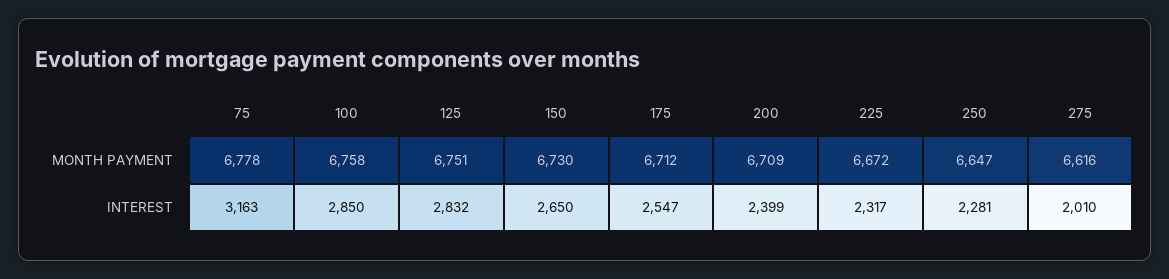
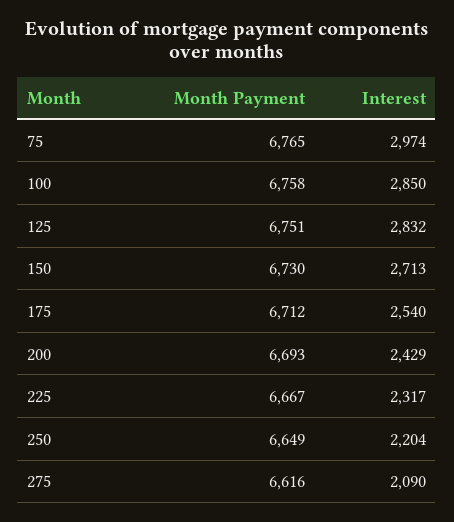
75, MONTH PAYMENT: 6778 -> 6765
200, MONTH PAYMENT: 6709 -> 6693
225, MONTH PAYMENT: 6672 -> 6667
250, MONTH PAYMENT: 6647 -> 6649
75, INTEREST: 3163 -> 2974
150, INTEREST: 2650 -> 2713
175, INTEREST: 2547 -> 2540
200, INTEREST: 2399 -> 2429
250, INTEREST: 2281 -> 2204
275, INTEREST: 2010 -> 2090

